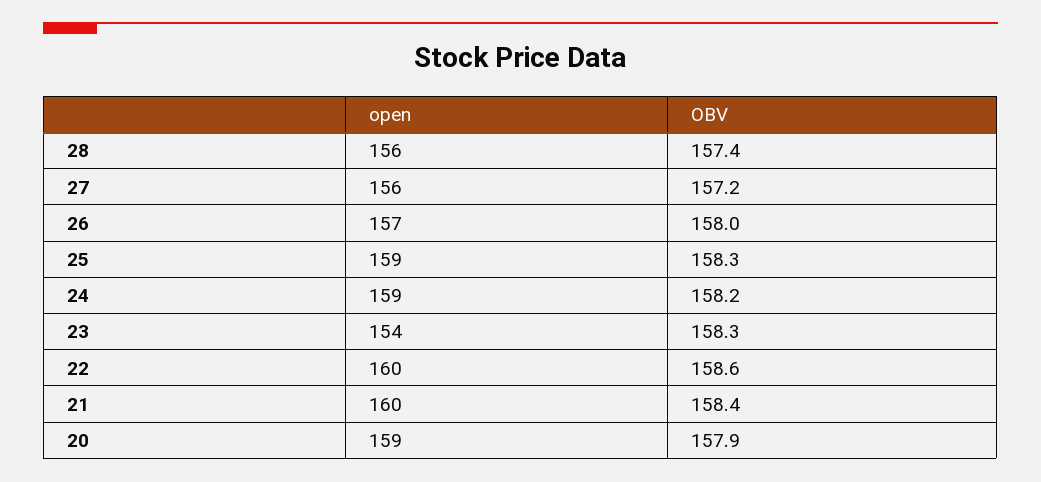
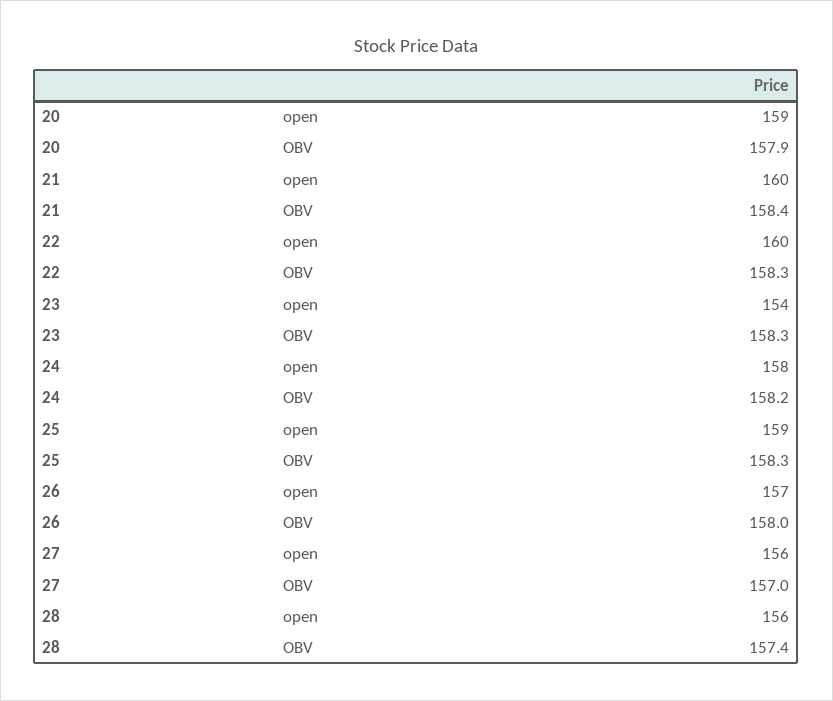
OBV, 27: 157.2 -> 157
open, 24: 159 -> 158
OBV, 22: 158.6 -> 158.3

